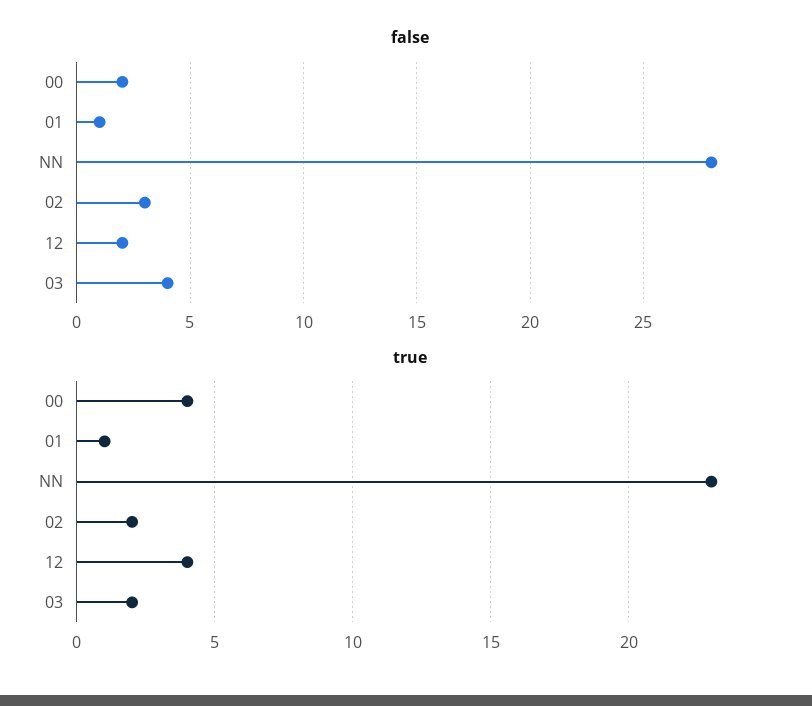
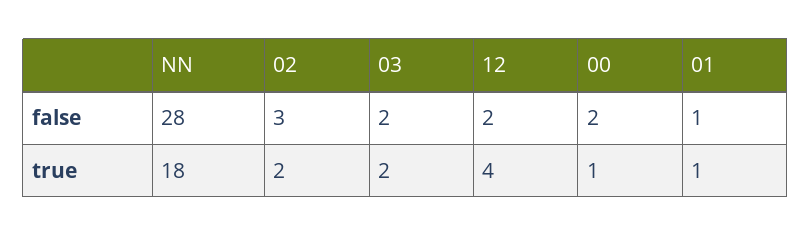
false, 03: 4 -> 2
true, 00: 4 -> 1
true, NN: 23 -> 18

